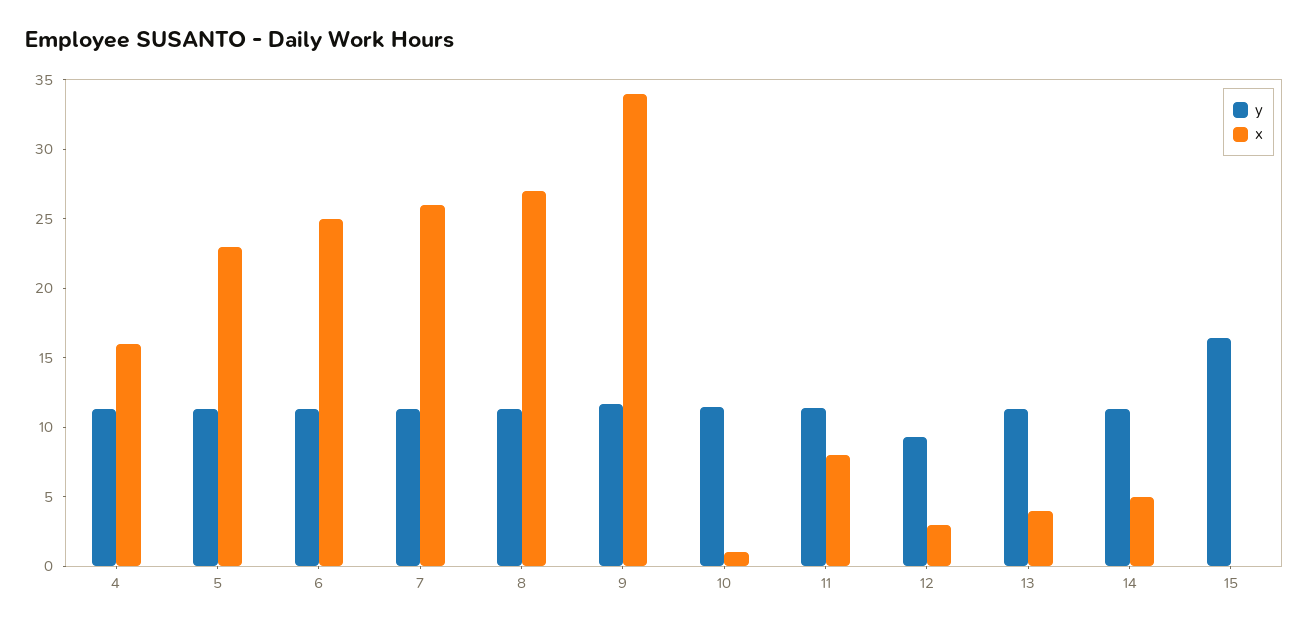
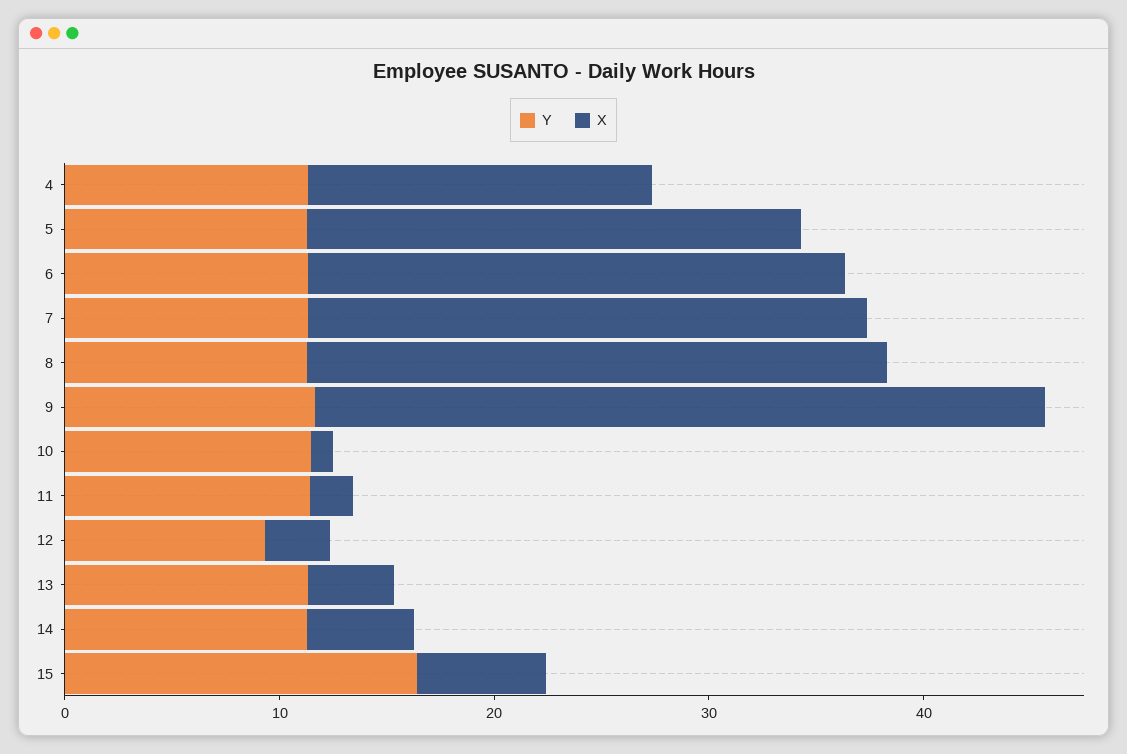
x, 11: 8 -> 2
x, 15: 0 -> 6

